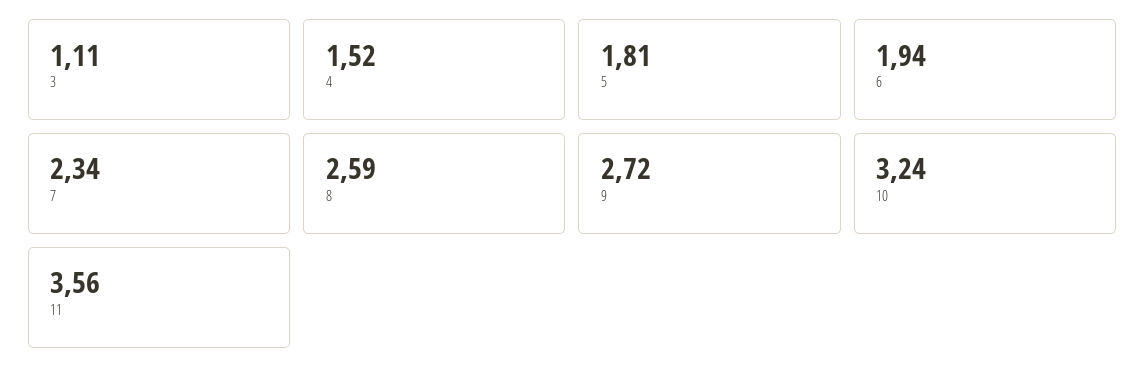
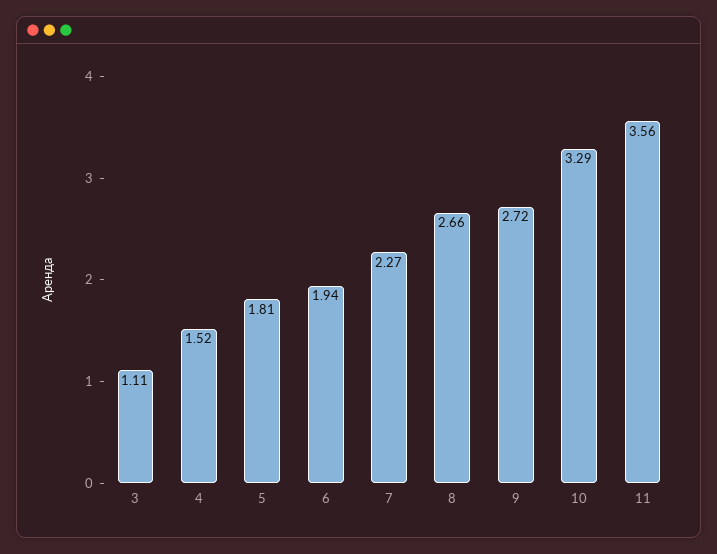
7: 2.34 -> 2.27
8: 2.59 -> 2.66
10: 3.24 -> 3.29

